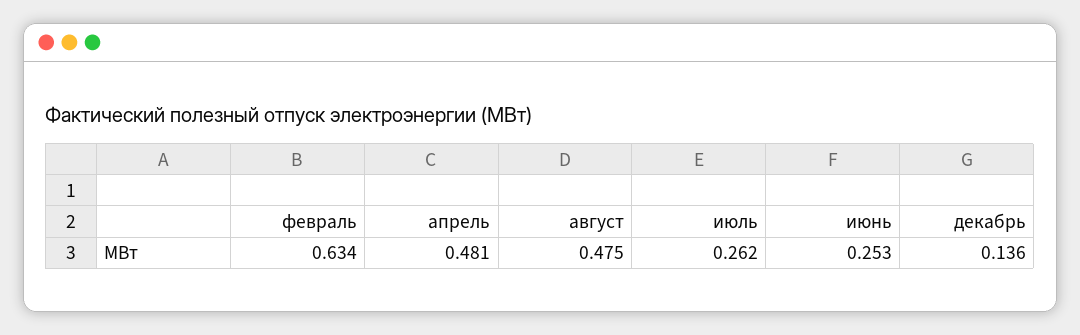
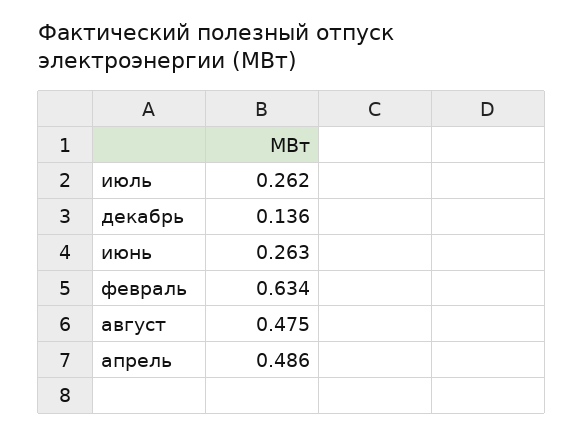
апрель: 0.481 -> 0.486
июнь: 0.253 -> 0.263

